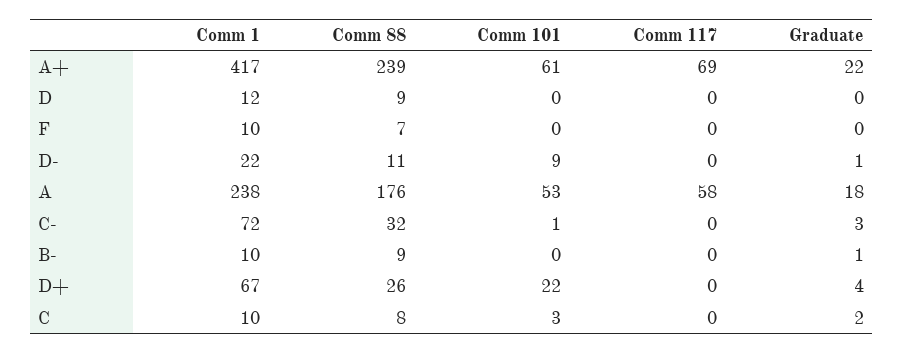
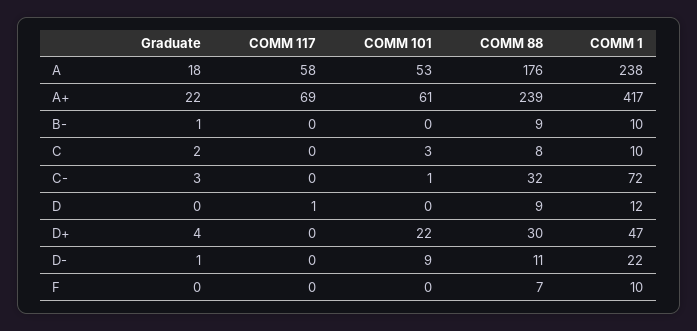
Comm 117, D: 0 -> 1
Comm 1, D+: 67 -> 47
Comm 88, D+: 26 -> 30

